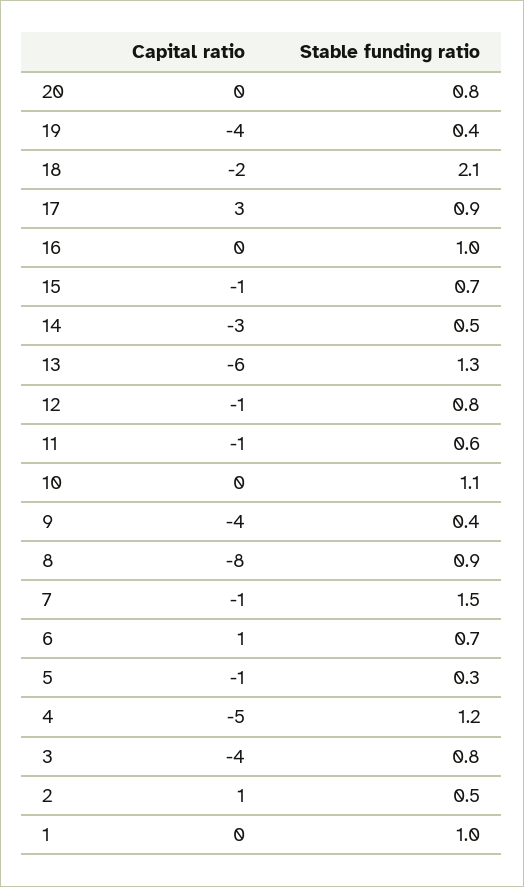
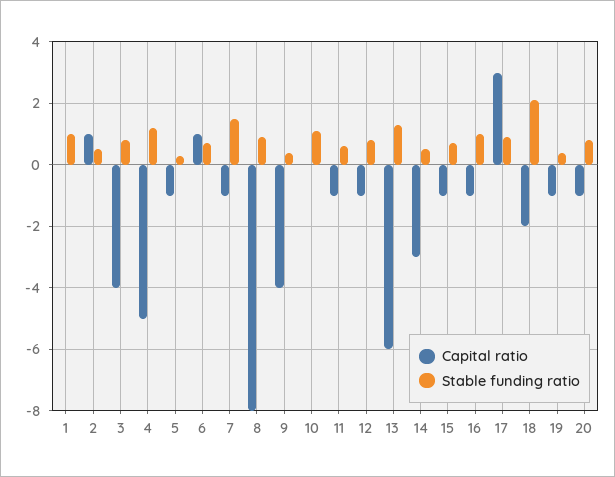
Capital ratio, 20: 0 -> -1
Capital ratio, 19: -4 -> -1
Capital ratio, 16: 0 -> -1

